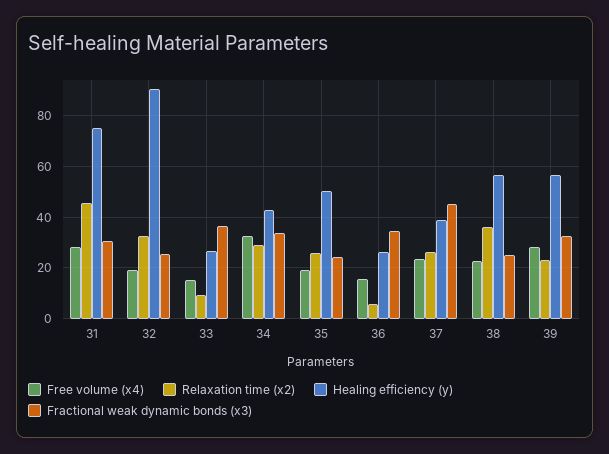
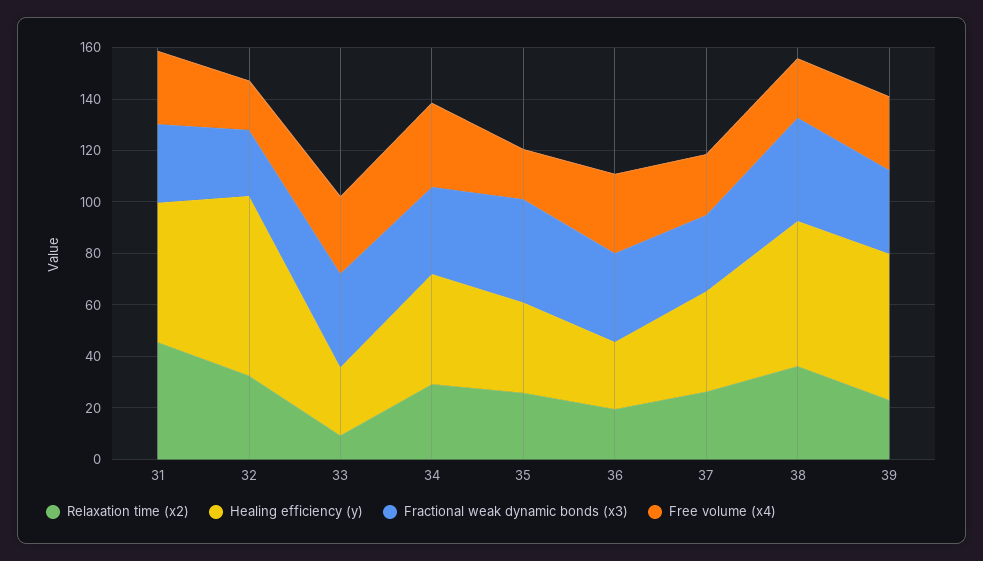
Healing efficiency (y), 31: 75 -> 55
Healing efficiency (y), 32: 90 -> 70
Free volume (x4), 33: 15 -> 30
Healing efficiency (y), 35: 50 -> 35
Fractional weak dynamic bonds (x3), 35: 25 -> 40
Free volume (x4), 36: 15 -> 30
Relaxation time (x2), 36: 5 -> 20
Fractional weak dynamic bonds (x3), 37: 45 -> 30
Fractional weak dynamic bonds (x3), 38: 25 -> 40

